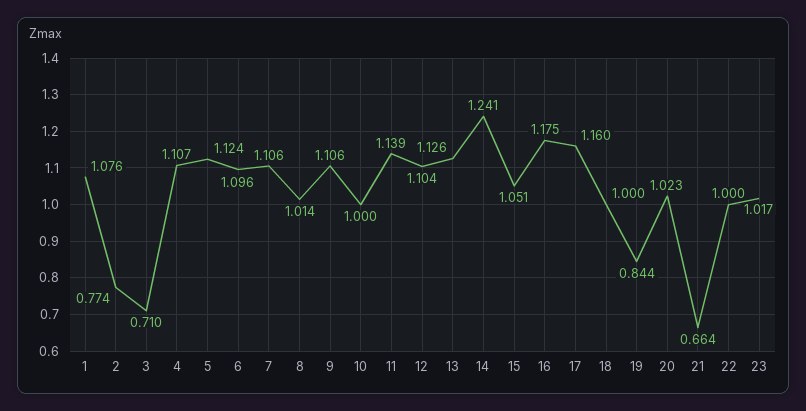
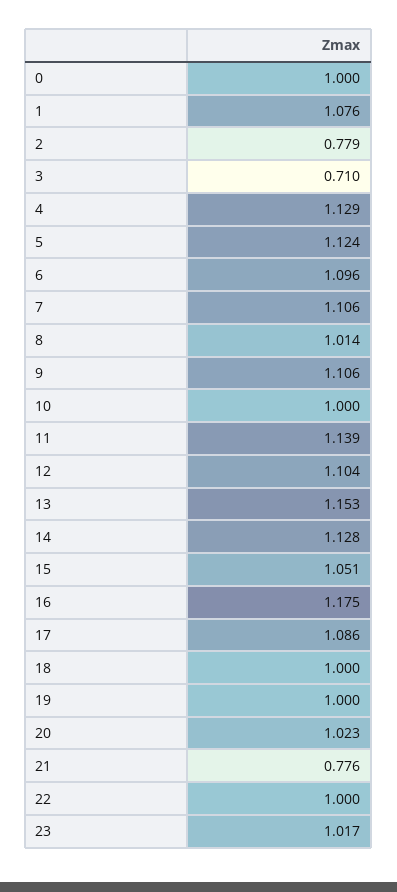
2: 0.774 -> 0.779
4: 1.107 -> 1.129
13: 1.126 -> 1.153
14: 1.241 -> 1.128
17: 1.16 -> 1.086
19: 0.844 -> 1
21: 0.664 -> 0.776
0: none -> 1

